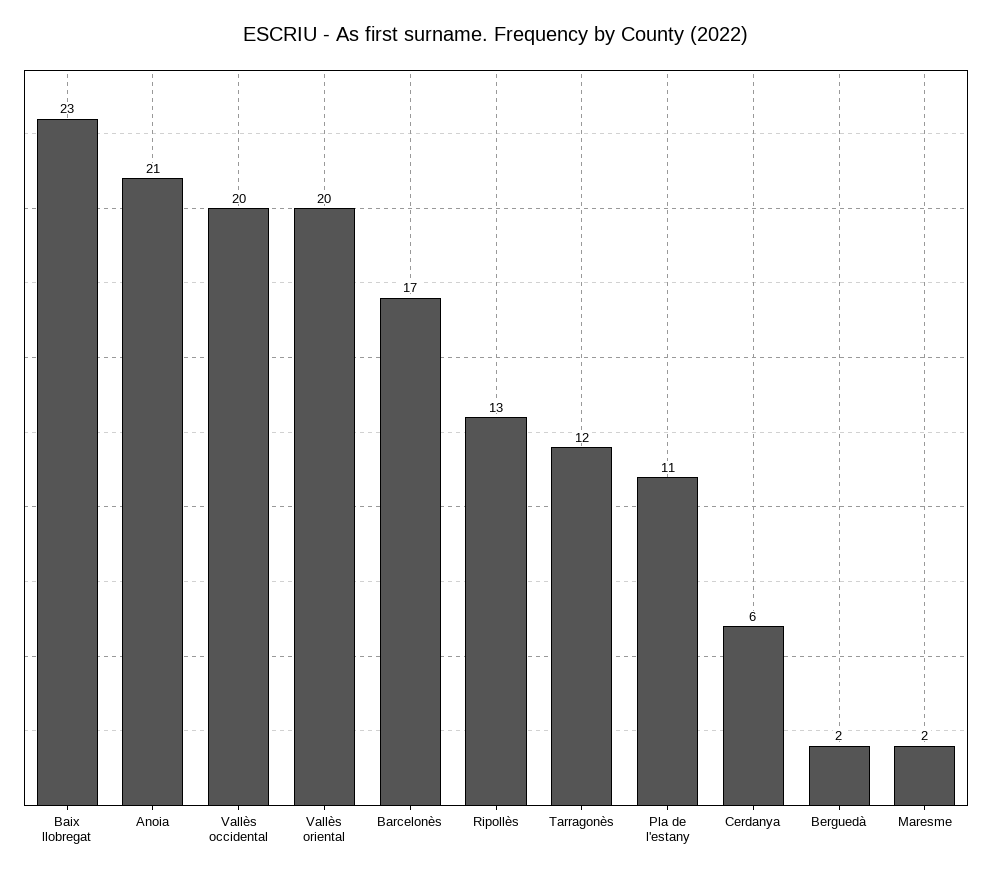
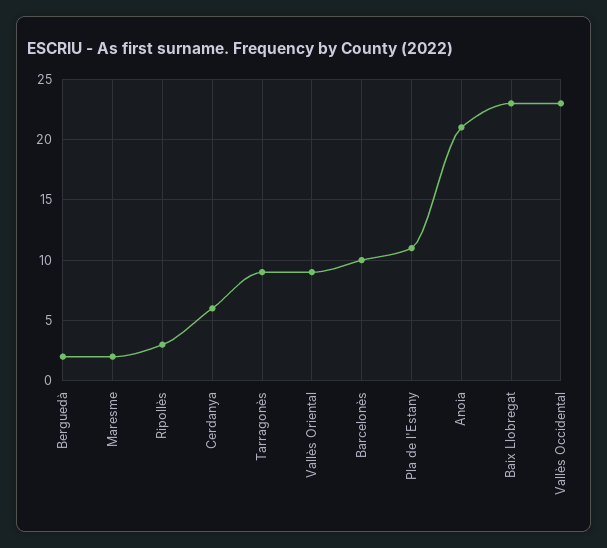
Vallès occidental: 20 -> 23
Vallès oriental: 20 -> 9
Barcelonès: 17 -> 10
Ripollès: 13 -> 3
Tarragonès: 12 -> 9

